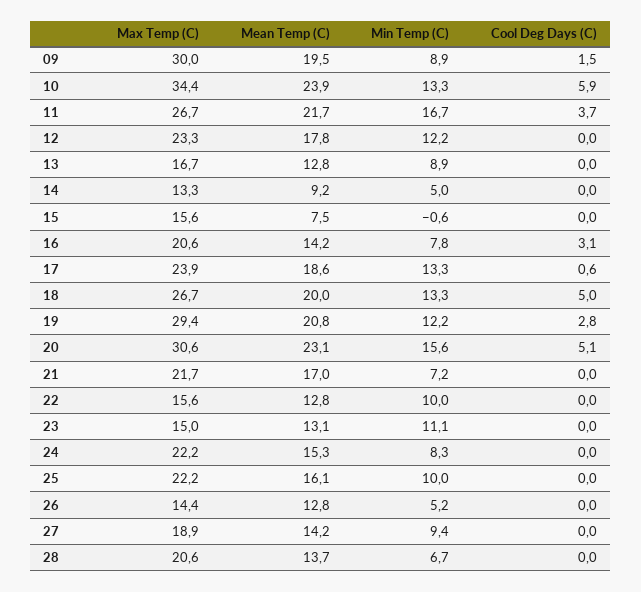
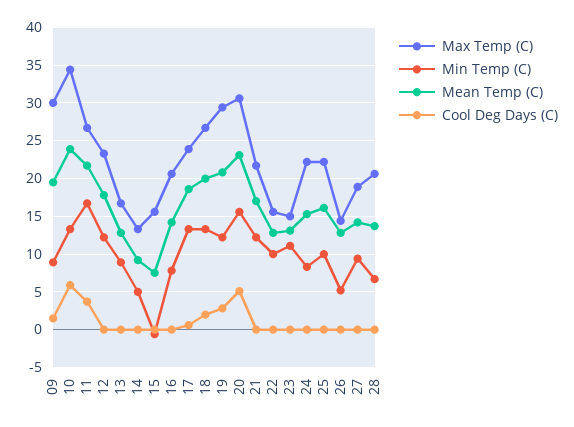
Cool Deg Days (C), 16: 3.1 -> 0
Cool Deg Days (C), 18: 5 -> 2
Min Temp (C), 21: 7.2 -> 12

